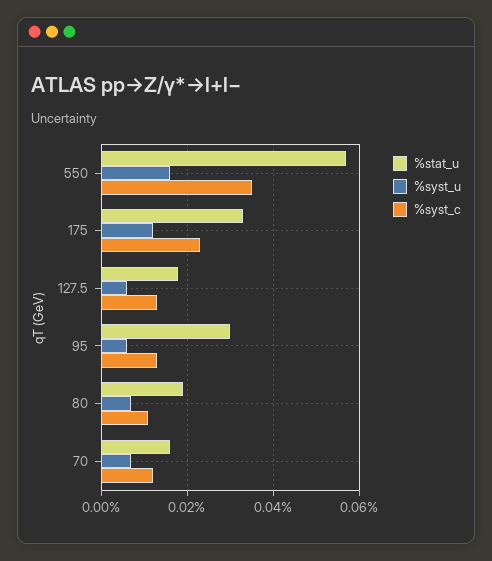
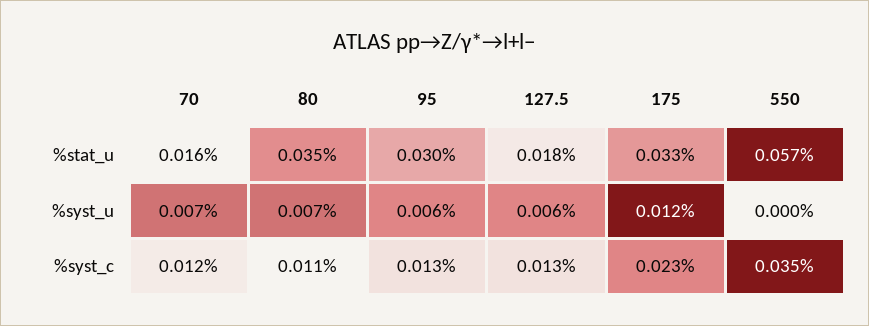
%syst_u, 550: 0.015 -> 0
%stat_u, 80: 0.02 -> 0.035

